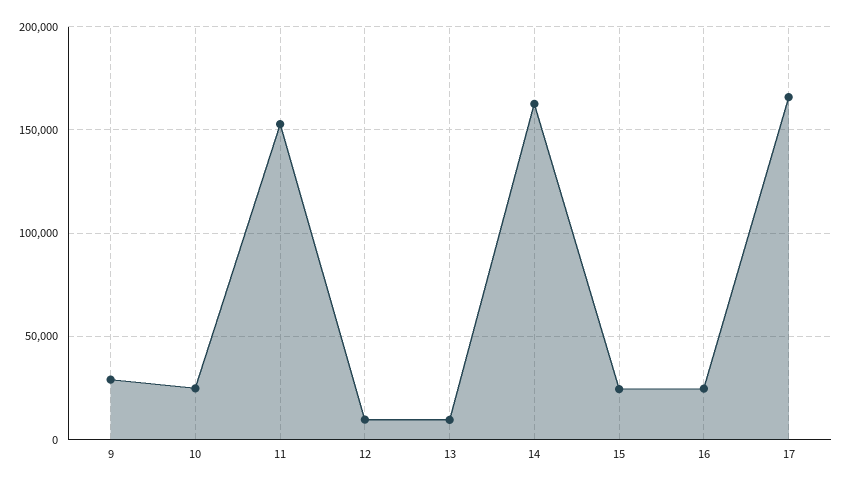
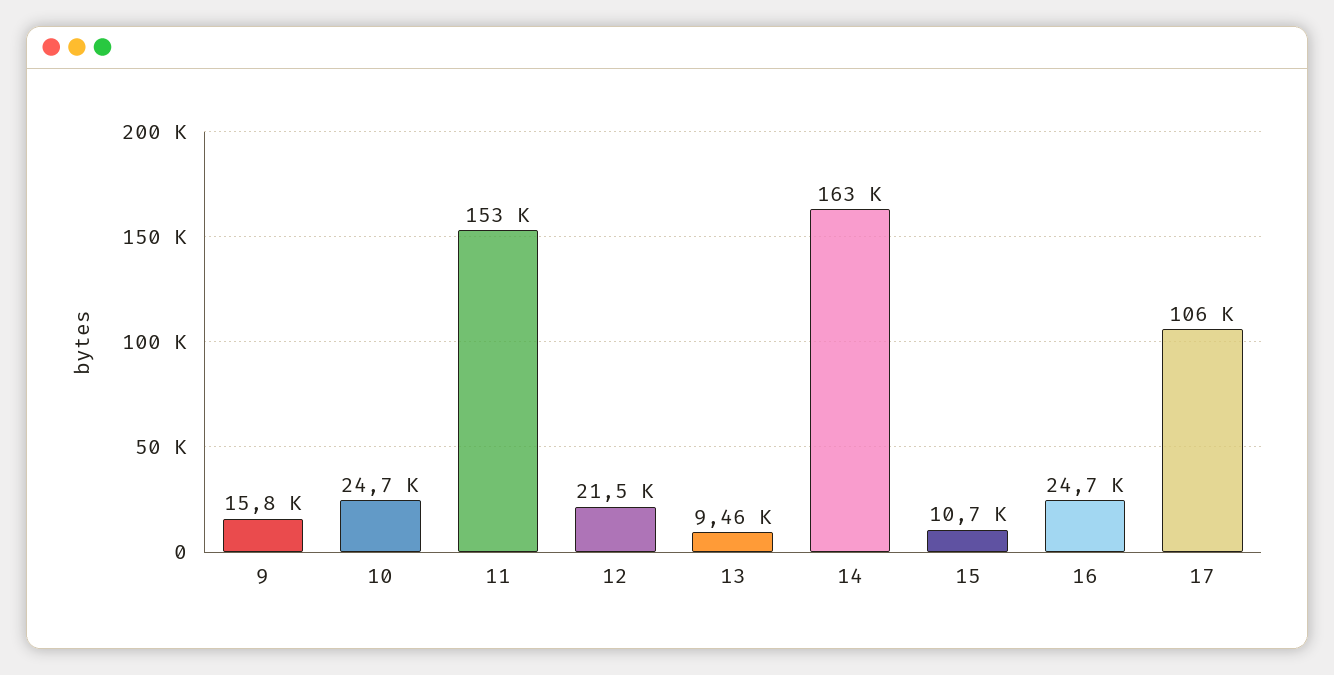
9: 30000 -> 15800
12: 10000 -> 21500
15: 25000 -> 10700
17: 165000 -> 106000

